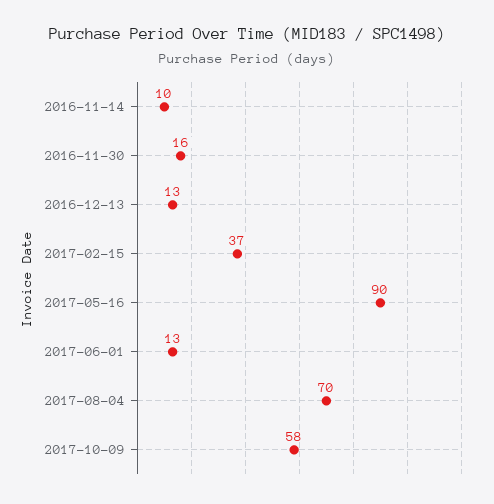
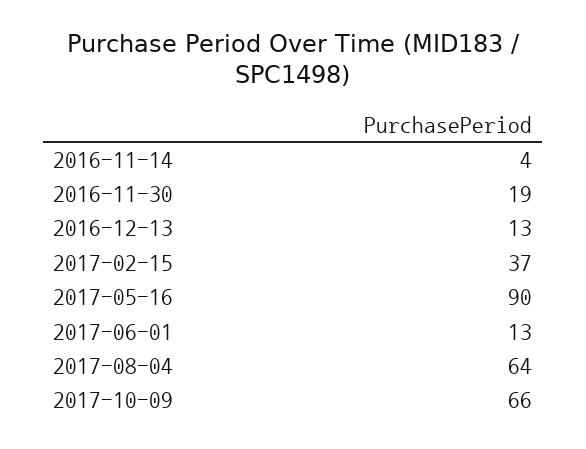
2016-11-14: 10 -> 4
2016-11-30: 16 -> 19
2017-08-04: 70 -> 64
2017-10-09: 58 -> 66

